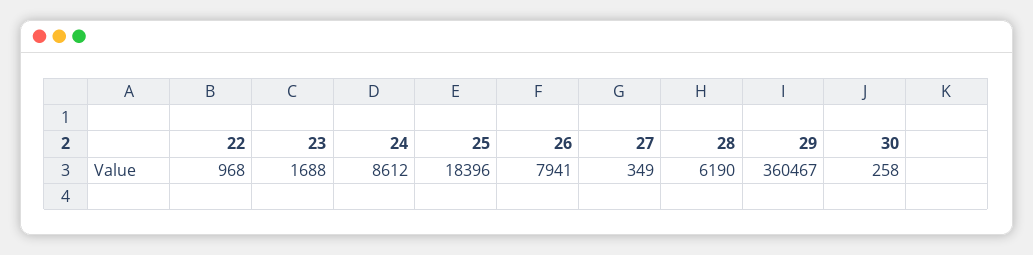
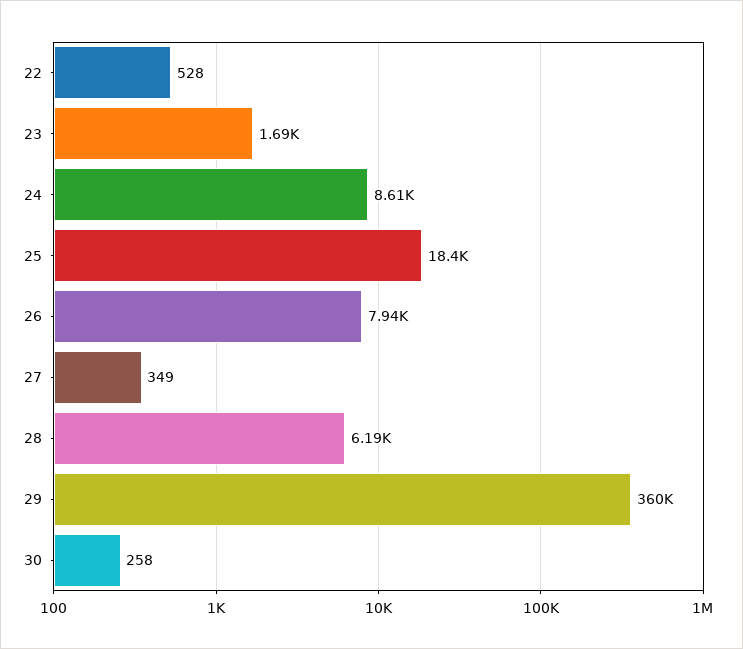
22: 968 -> 528

